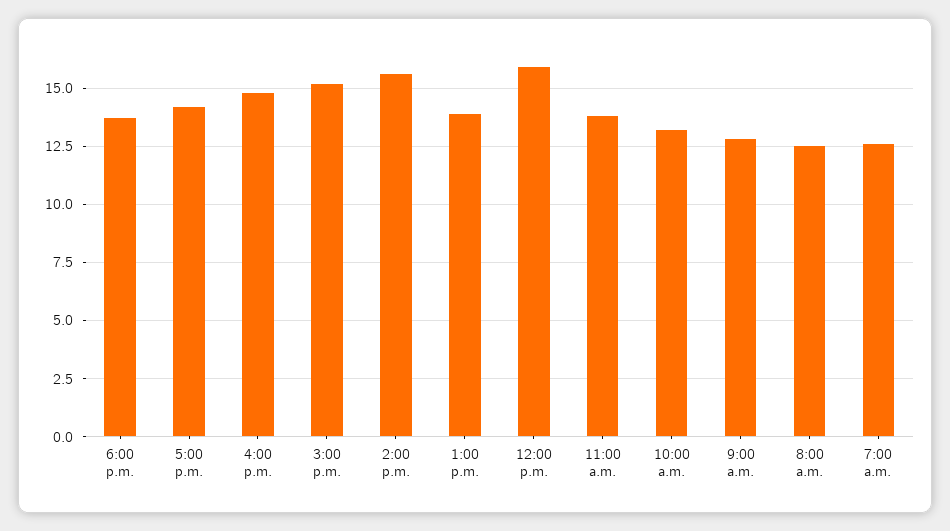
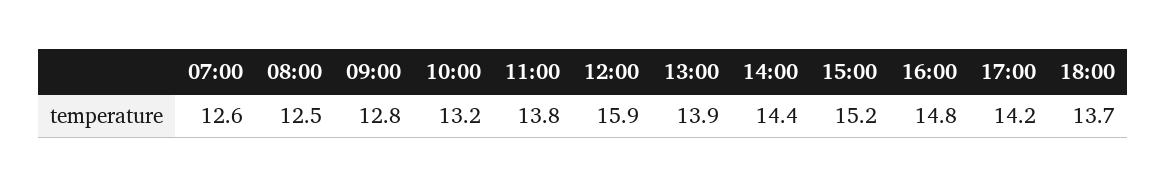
2:00 p.m.: 15.5 -> 14.4

